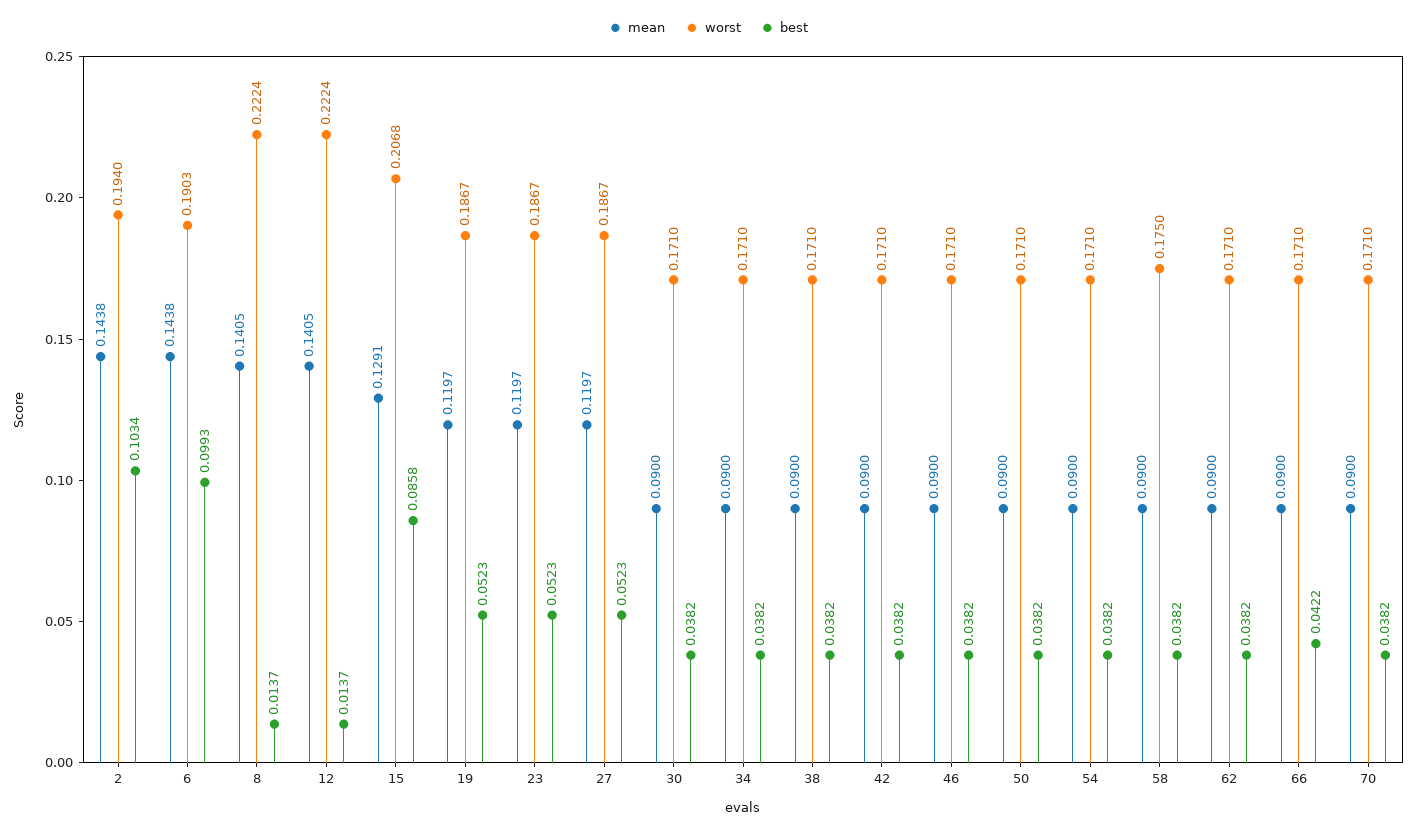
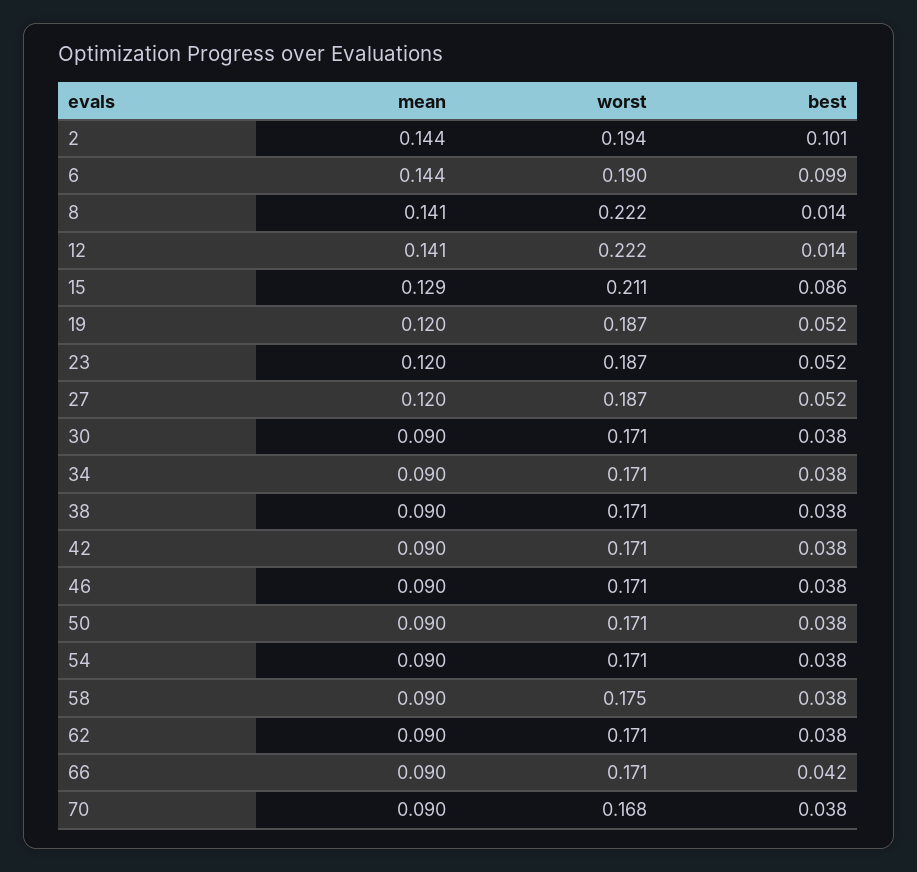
best, 2: 0.1034 -> 0.101
worst, 15: 0.2068 -> 0.211
worst, 70: 0.171 -> 0.168

